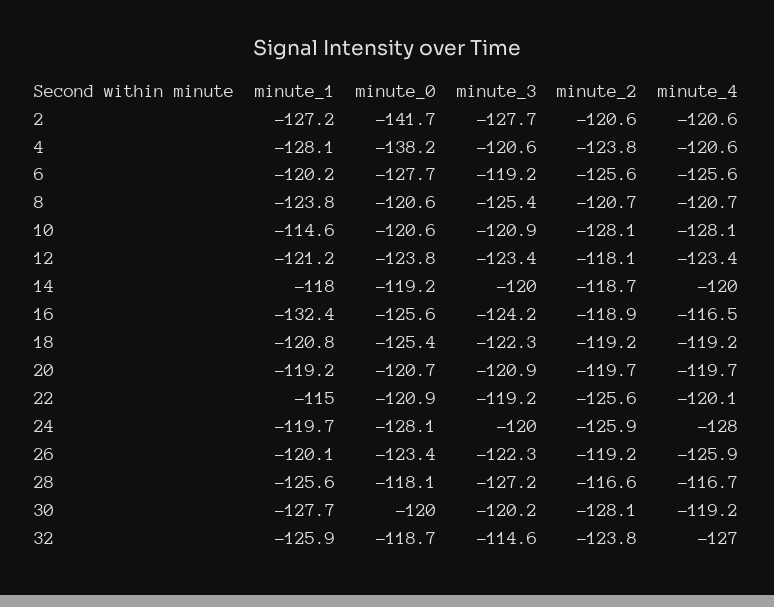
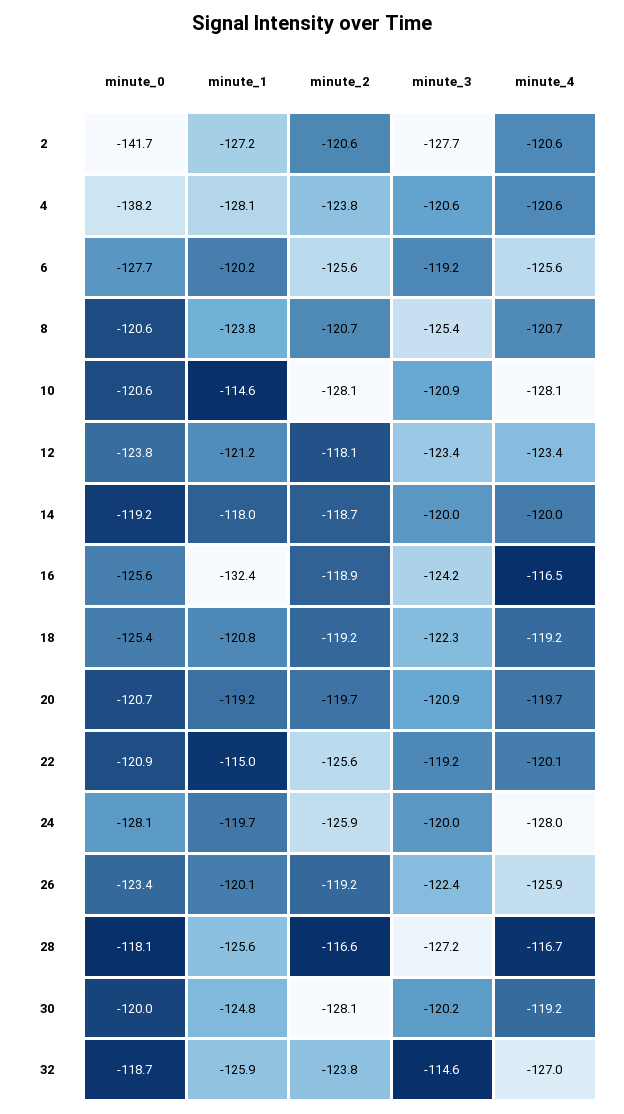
minute_3, 26: -122.3 -> -122.4
minute_1, 30: -127.7 -> -124.8

